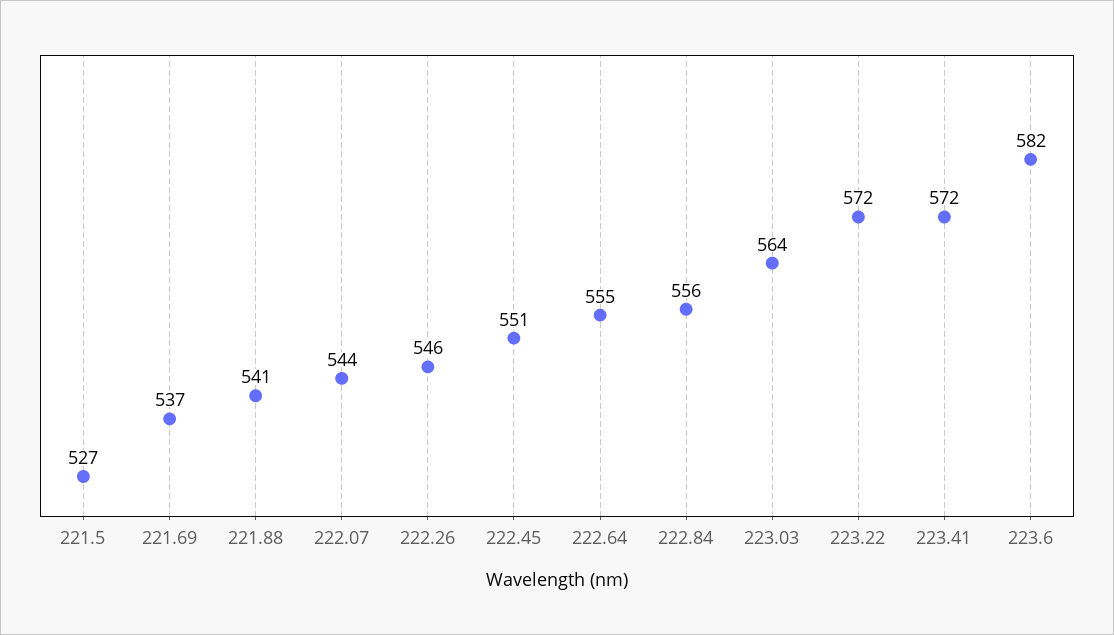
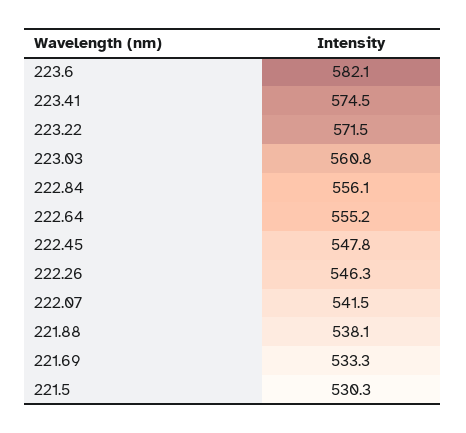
221.5: 527 -> 530.3
221.69: 537 -> 533.3
221.88: 541 -> 538.1
222.07: 544 -> 541.5
222.45: 551 -> 547.8
223.03: 564 -> 560.8
223.41: 572 -> 574.5

